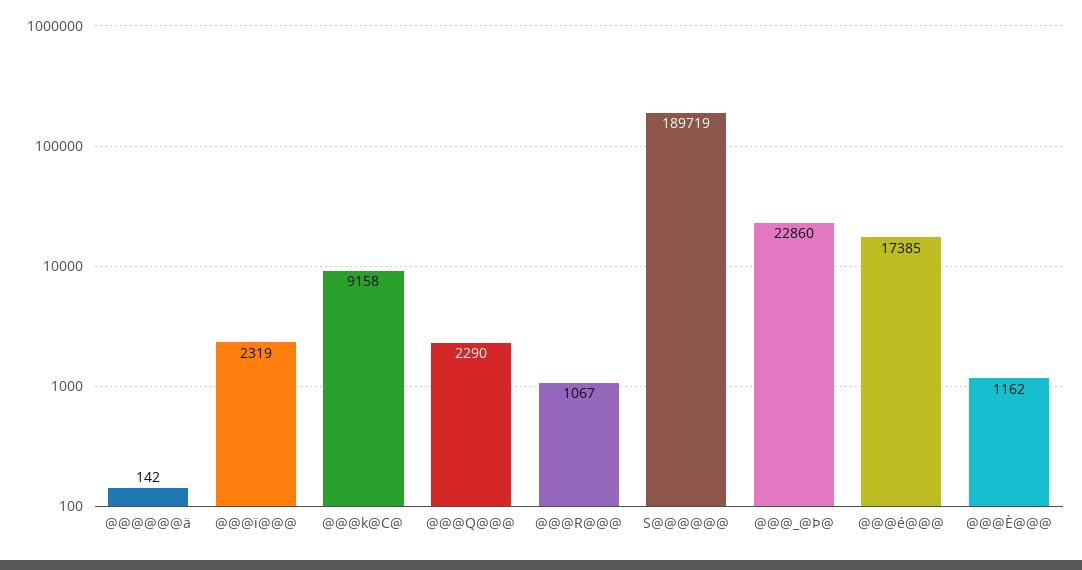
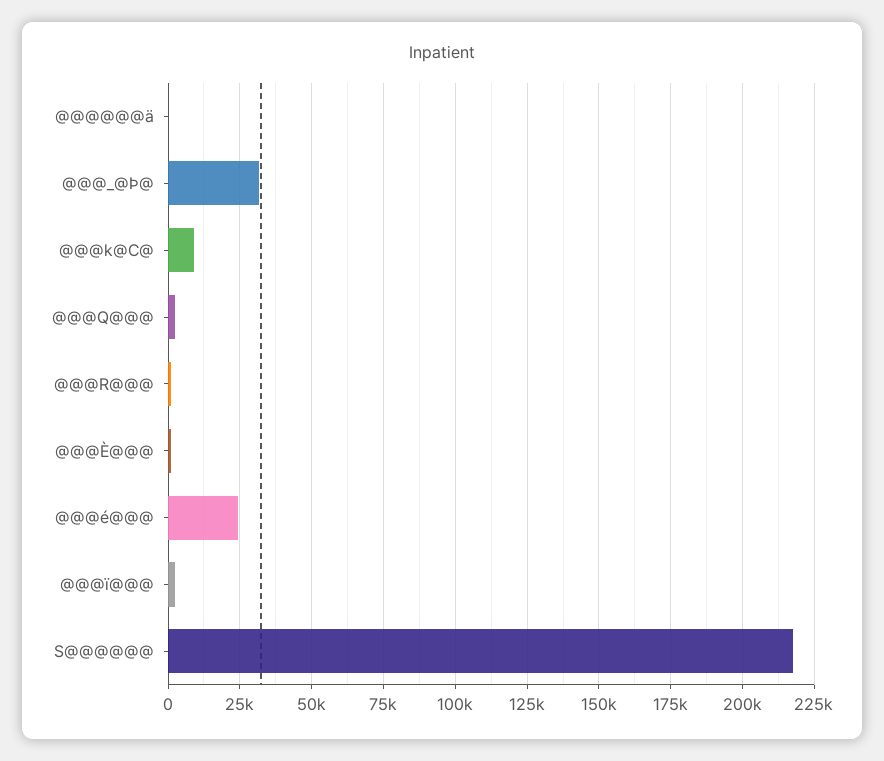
S@@@@@@: 189719 -> 217500
@@@_@Þ@: 22860 -> 32500
@@@é@@@: 17385 -> 25000

